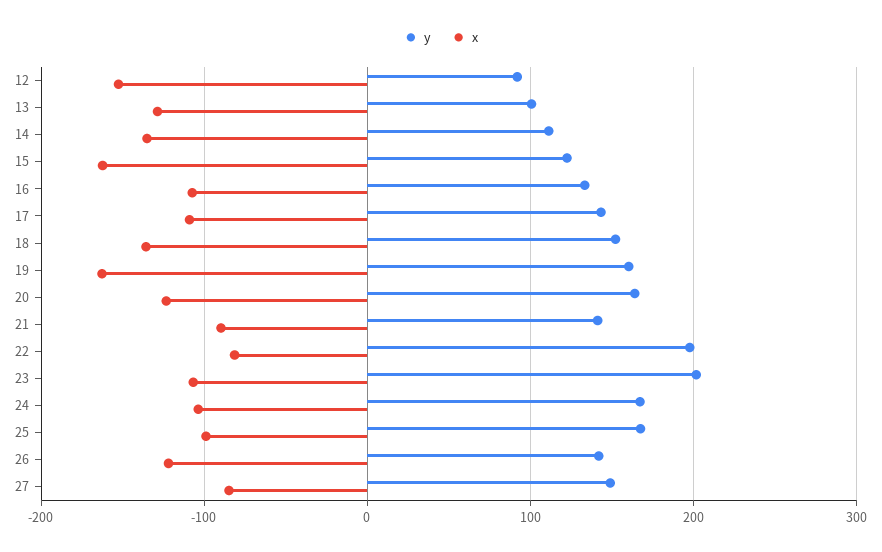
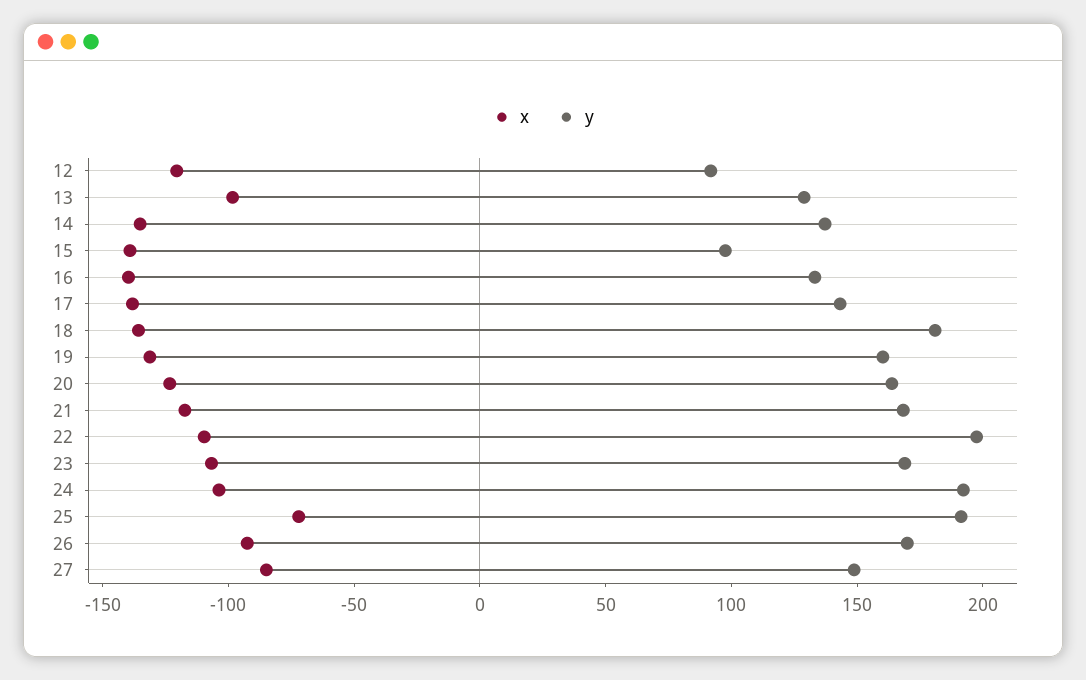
x, 12: -150 -> -120
y, 13: 100 -> 130
x, 13: -130 -> -100
y, 14: 110 -> 140
y, 15: 120 -> 100
x, 15: -160 -> -140
x, 16: -110 -> -140
x, 17: -110 -> -140
y, 18: 150 -> 180
x, 19: -160 -> -130
y, 21: 140 -> 170
x, 21: -90 -> -120
x, 22: -80 -> -110
y, 23: 200 -> 170
y, 24: 170 -> 190
y, 25: 170 -> 190
x, 25: -100 -> -70
y, 26: 140 -> 170
x, 26: -120 -> -90

